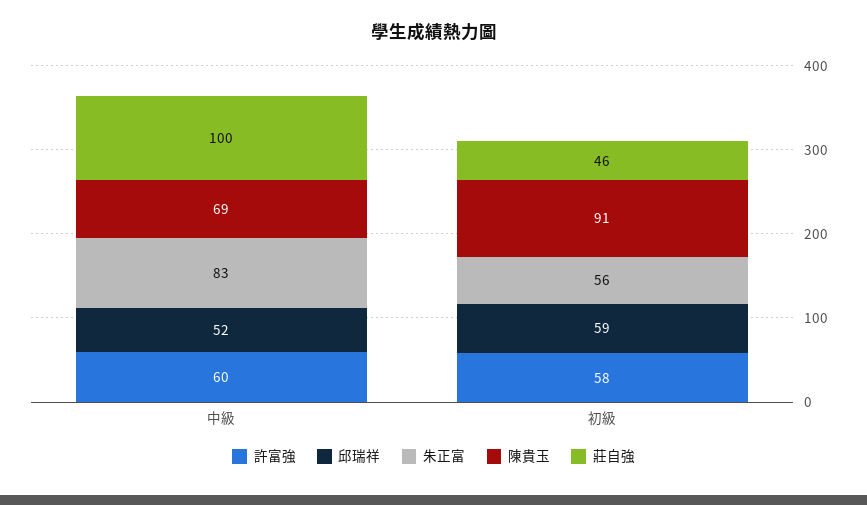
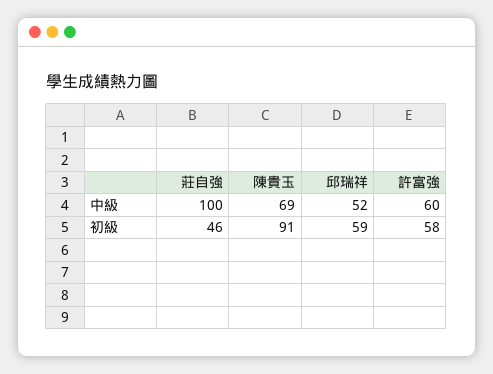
朱正富, 中級: 83 -> none
朱正富, 初級: 56 -> none

